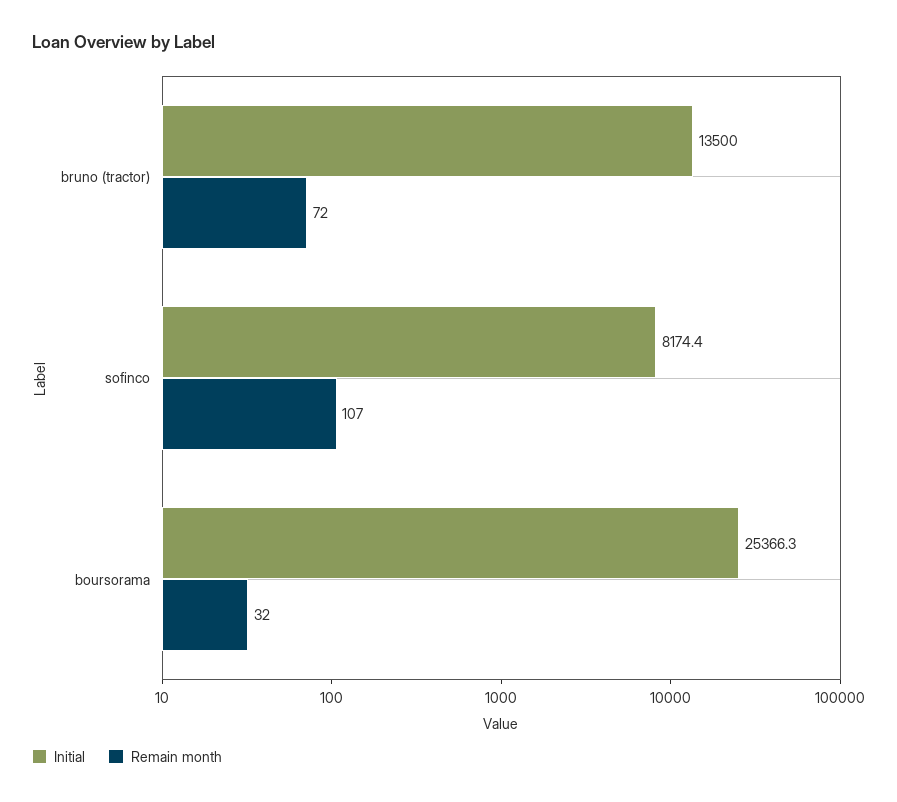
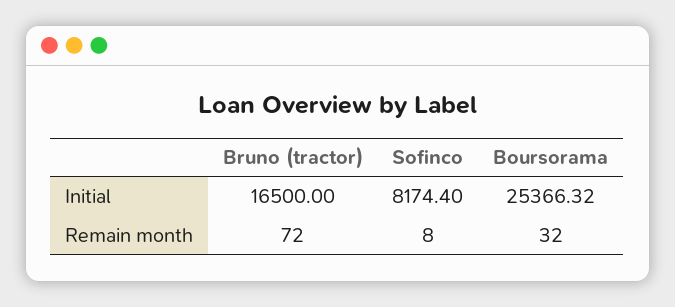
Initial, bruno (tractor): 13500 -> 16500
Remain month, sofinco: 107 -> 8

